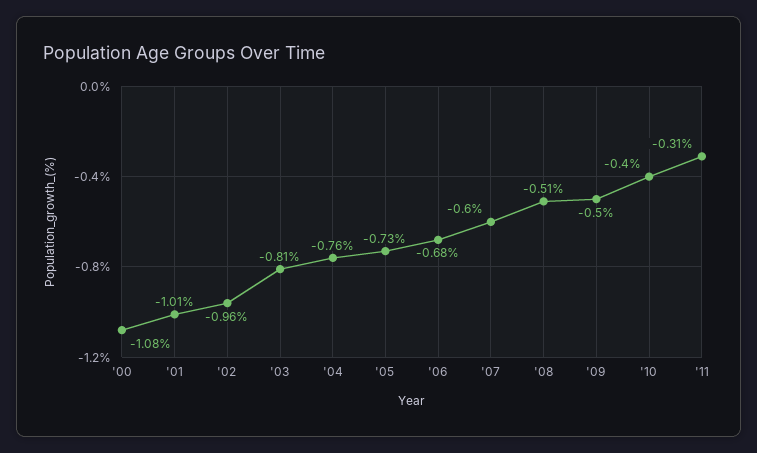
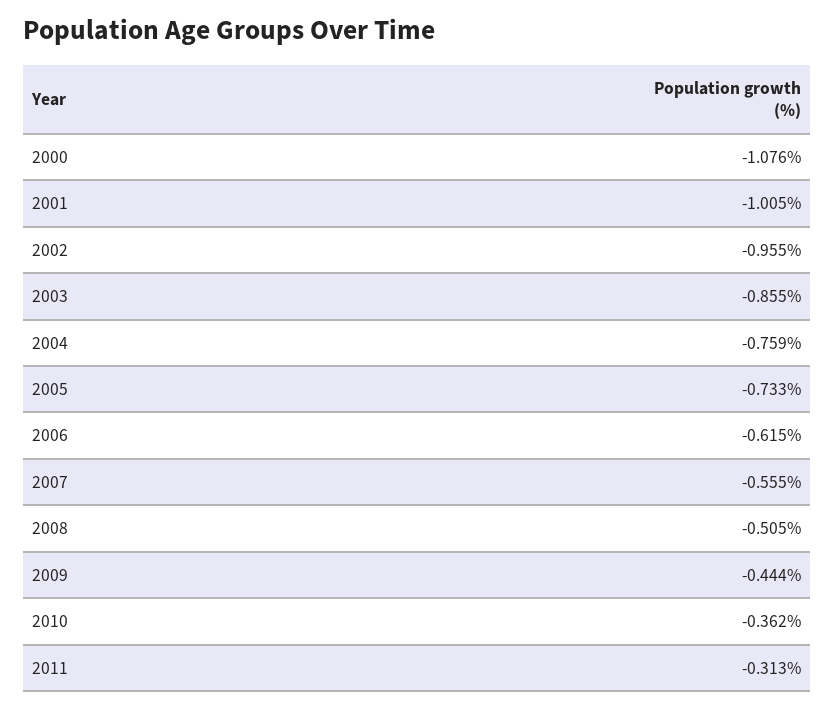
'03: -0.81 -> -0.855
'06: -0.68 -> -0.615
'07: -0.6 -> -0.555
'09: -0.5 -> -0.444
'10: -0.4 -> -0.362

